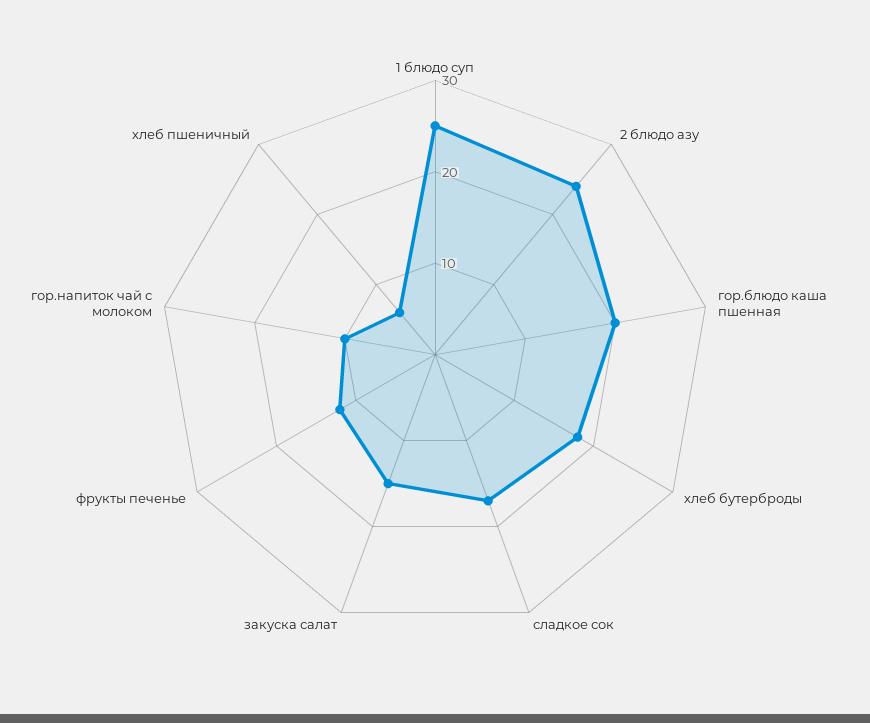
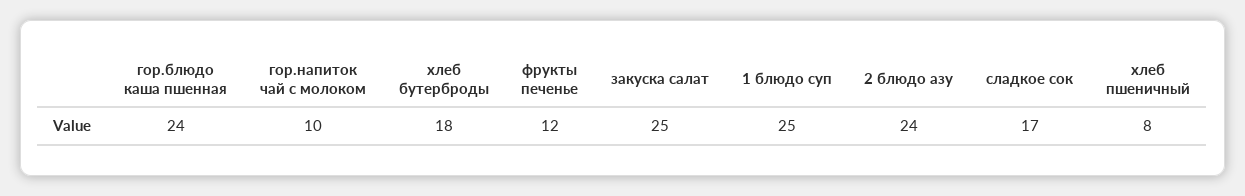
гор.блюдо каша пшенная: 20 -> 24
закуска салат: 15 -> 25
хлеб пшеничный: 6 -> 8

